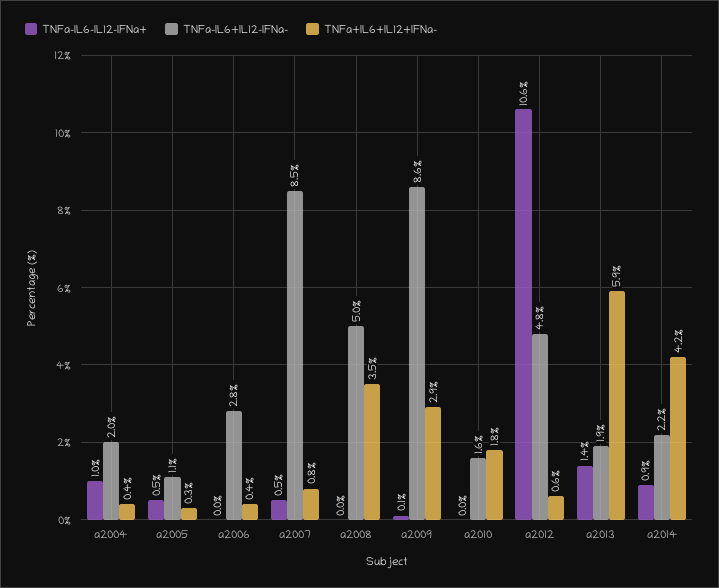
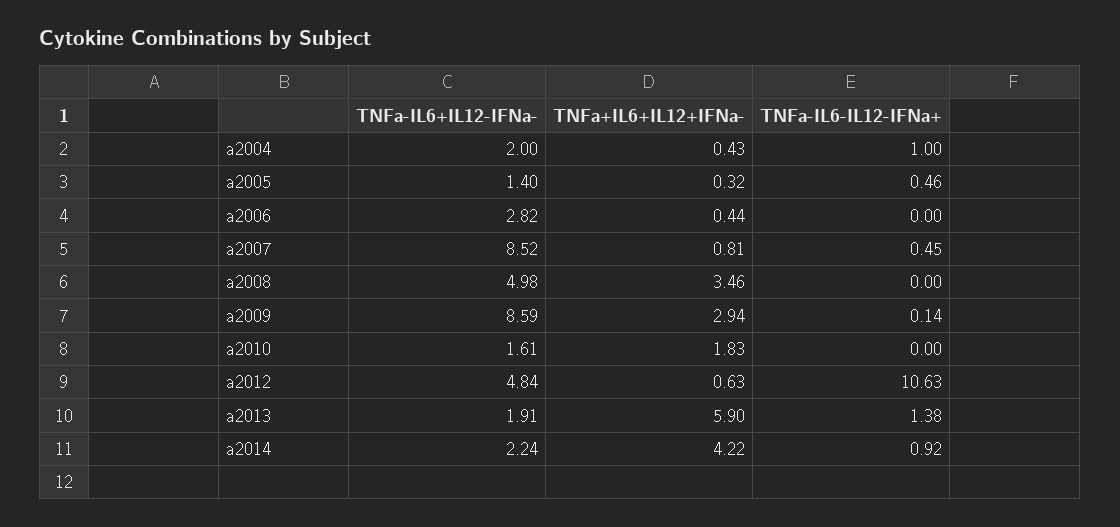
TNFa-IL6+IL12-IFNa-, a2005: 1.1 -> 1.4

